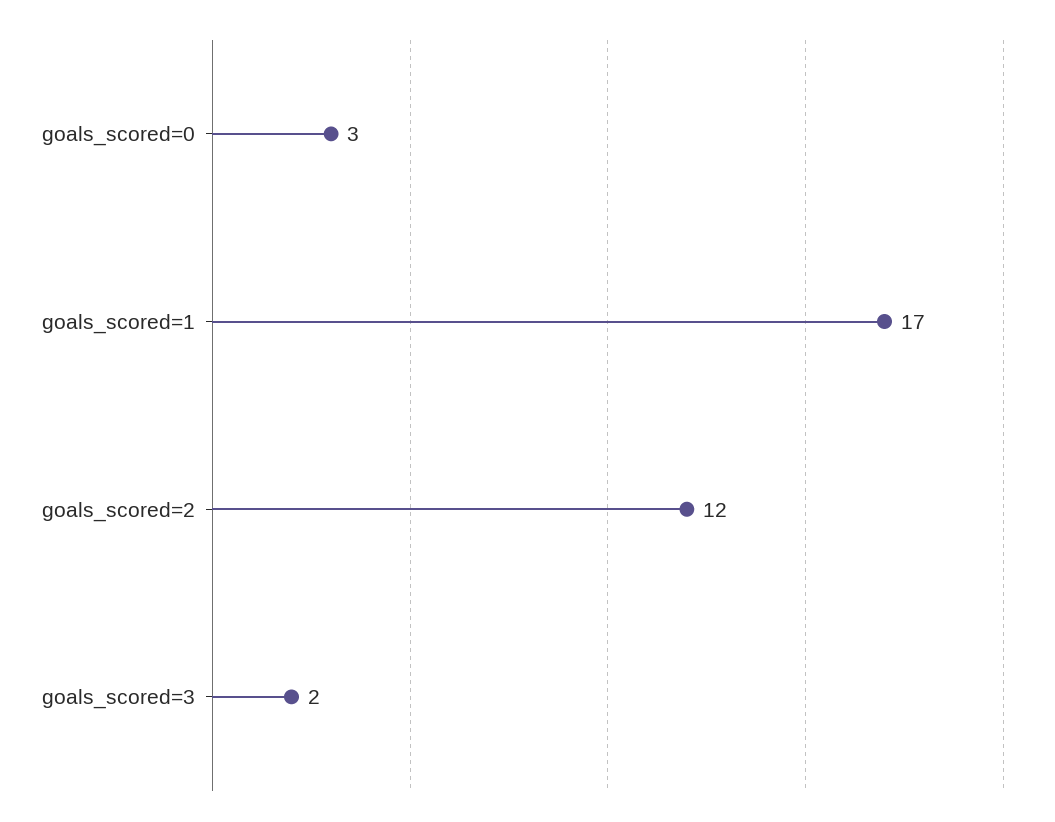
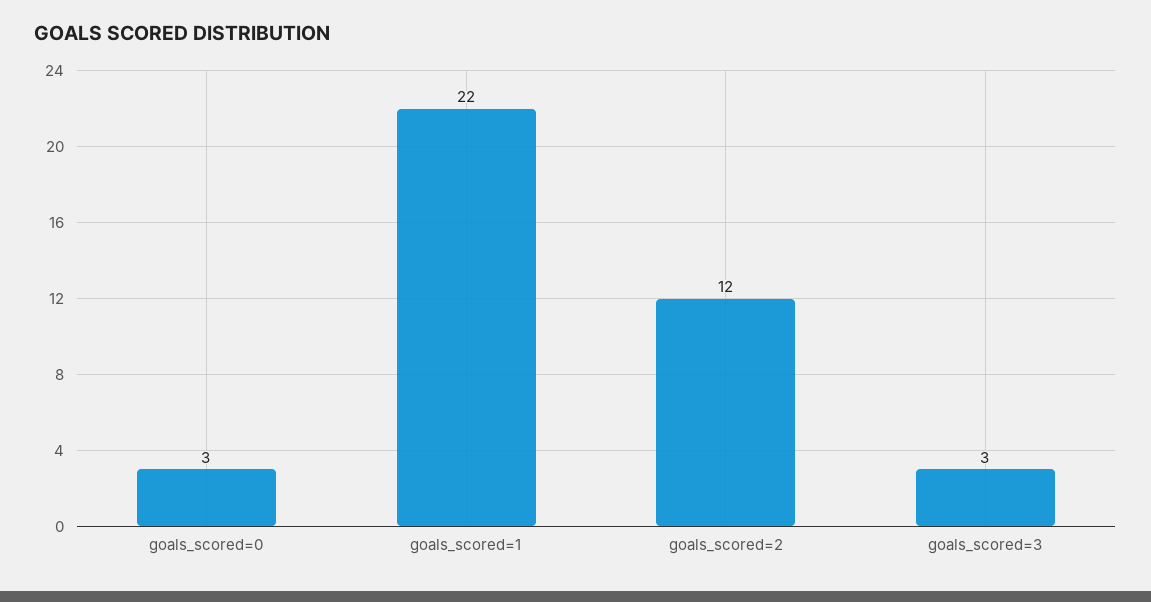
goals_scored=1: 17 -> 22
goals_scored=3: 2 -> 3

